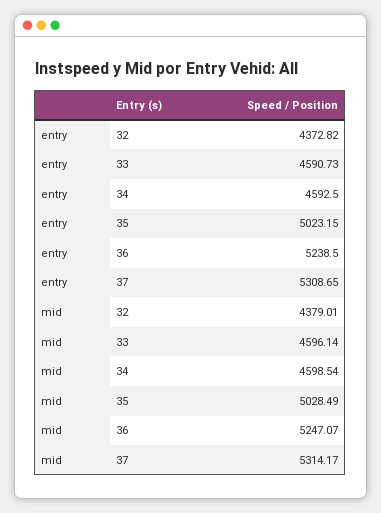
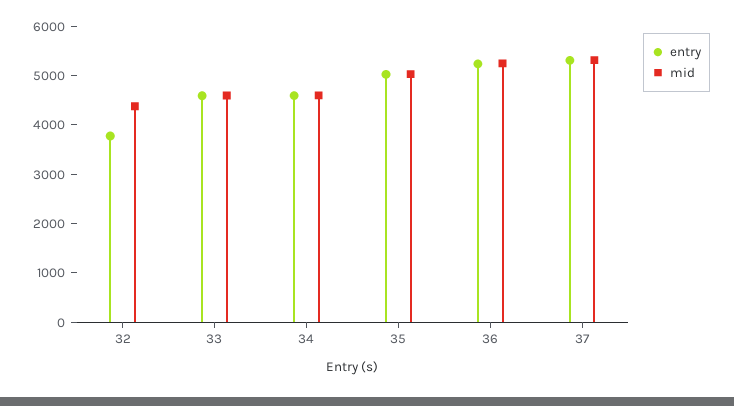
entry, 32: 4372.82 -> 3800

